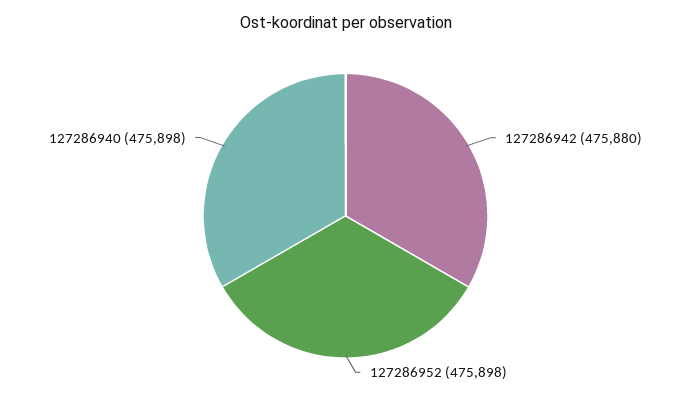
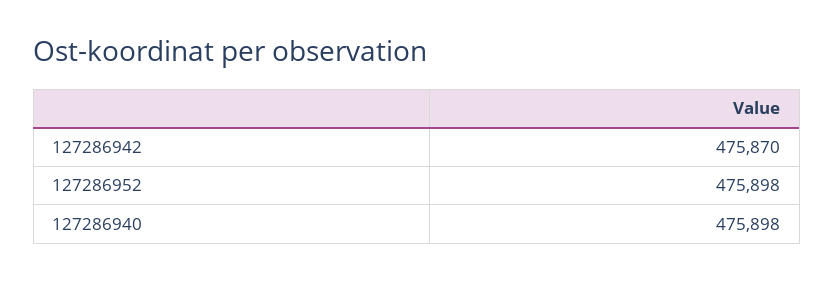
127286942: 475880 -> 475870

